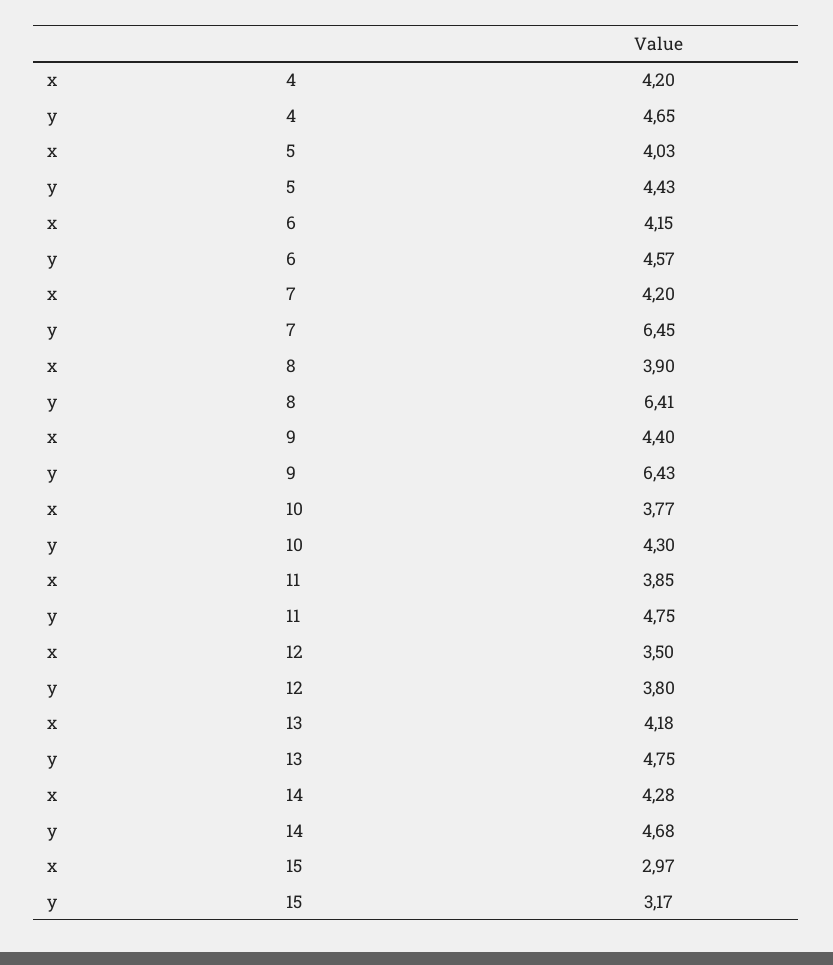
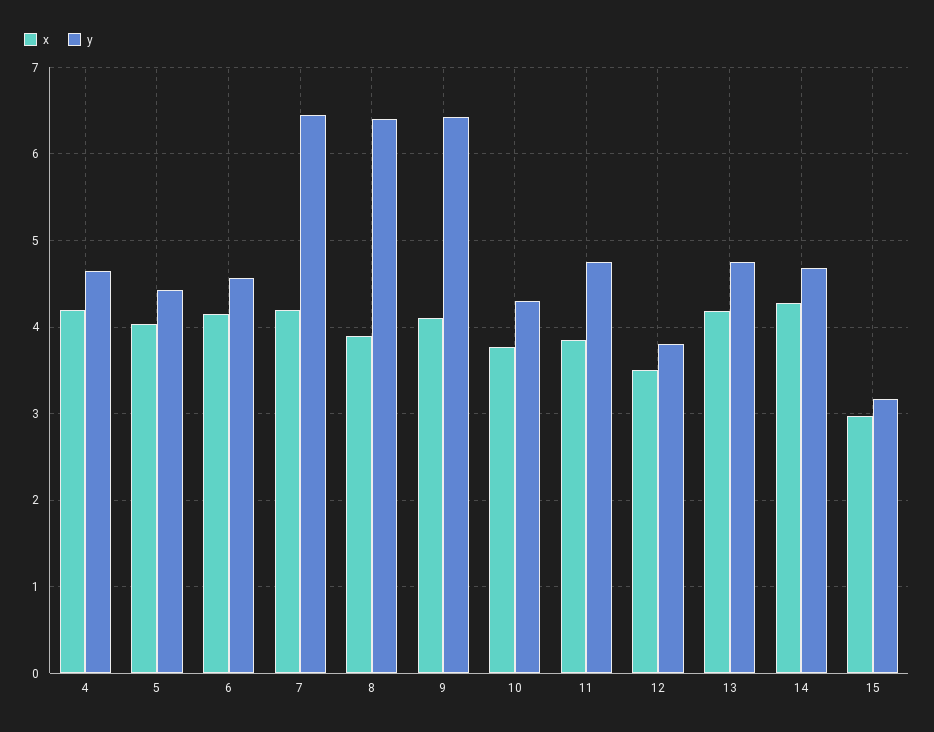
x, 9: 4.4 -> 4.1

